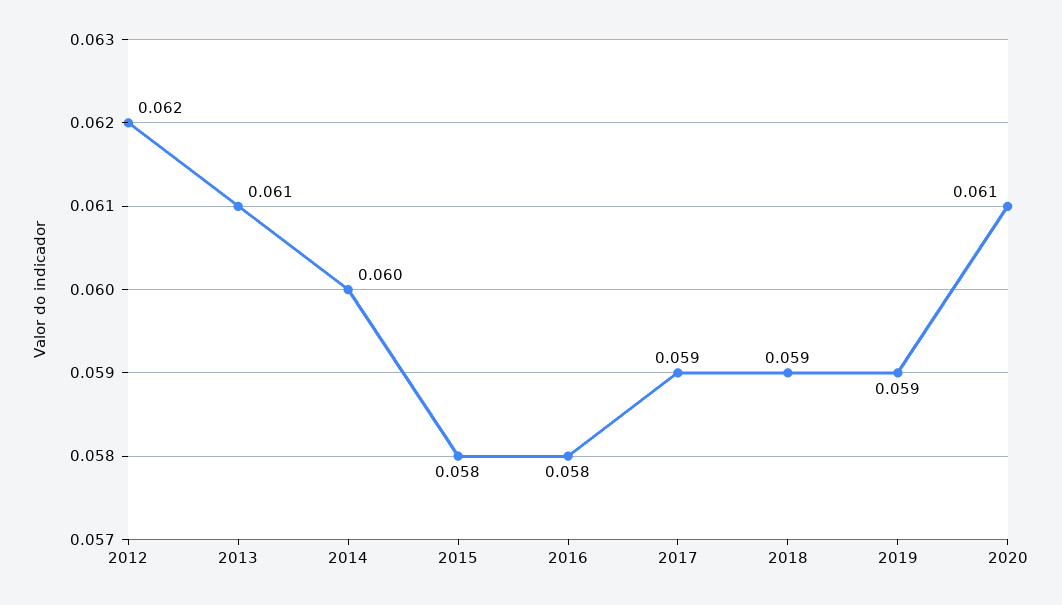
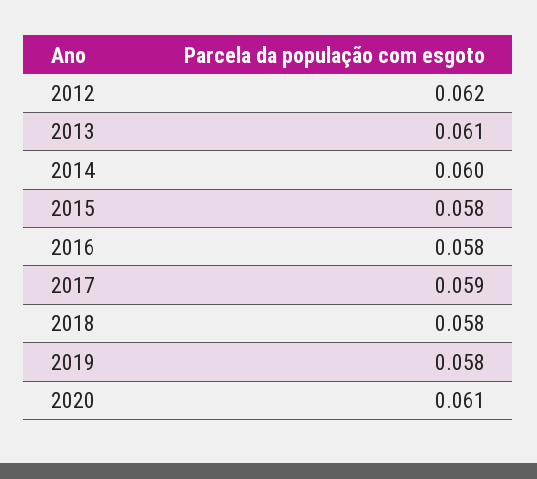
2018: 0.059 -> 0.058
2019: 0.059 -> 0.058

